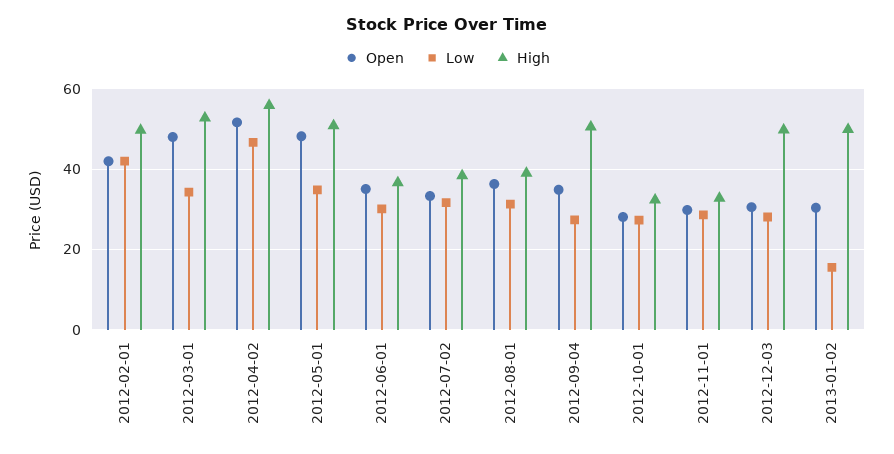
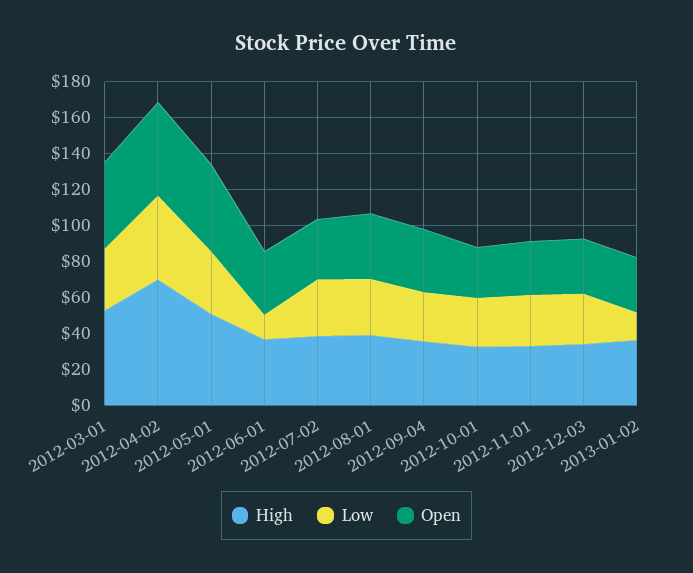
Open, 2012-02-01: 42 -> none
Low, 2012-02-01: 42 -> none
High, 2012-02-01: 50 -> none
High, 2012-04-02: 56 -> 70
Low, 2012-06-01: 30 -> 15
High, 2012-09-04: 50 -> 35
High, 2012-12-03: 50 -> 35
High, 2013-01-02: 50 -> 35

